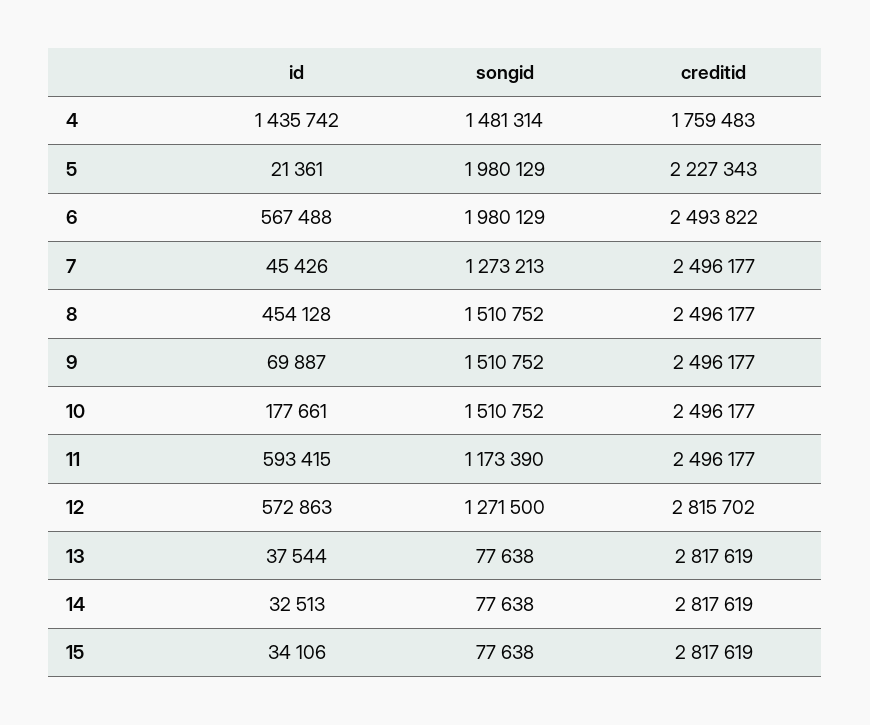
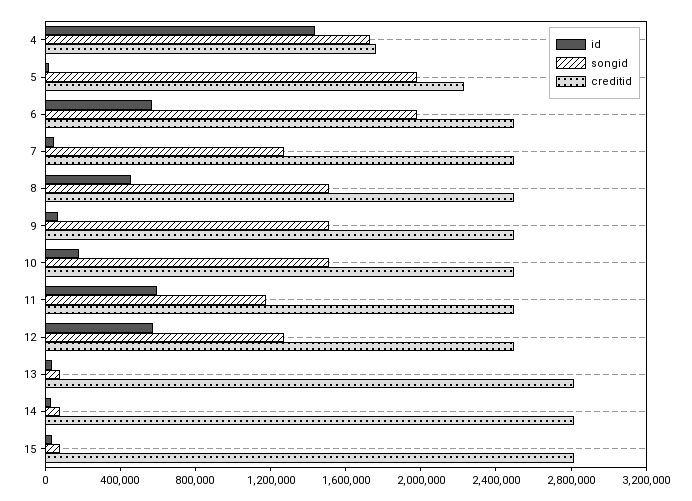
songid, 4: 1481314 -> 1700000
creditid, 12: 2815702 -> 2500000

